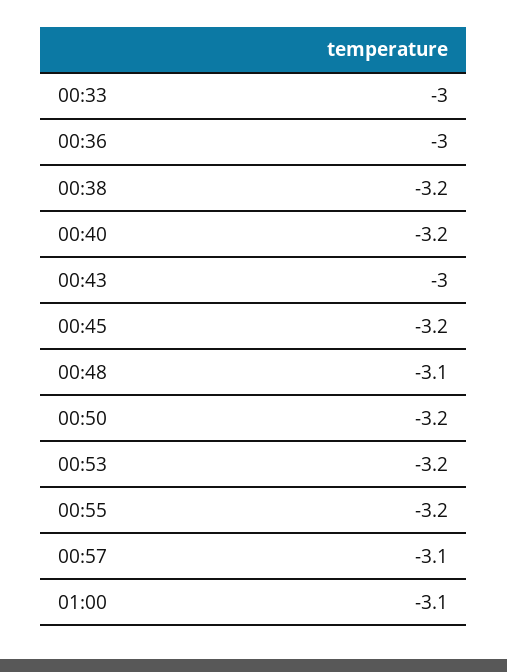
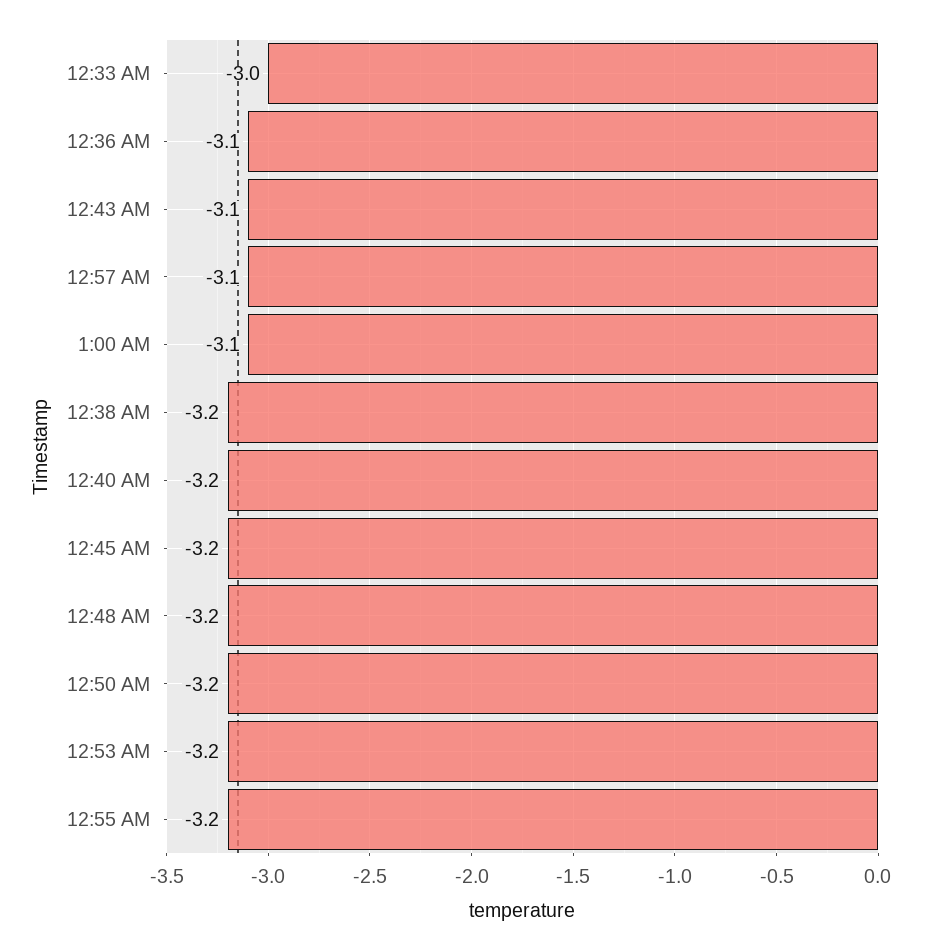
00:36: -3 -> -3.1
00:43: -3 -> -3.1
00:48: -3.1 -> -3.2

